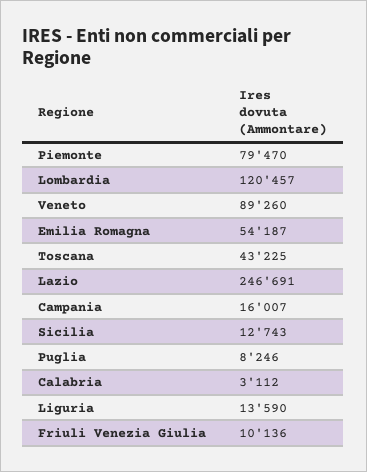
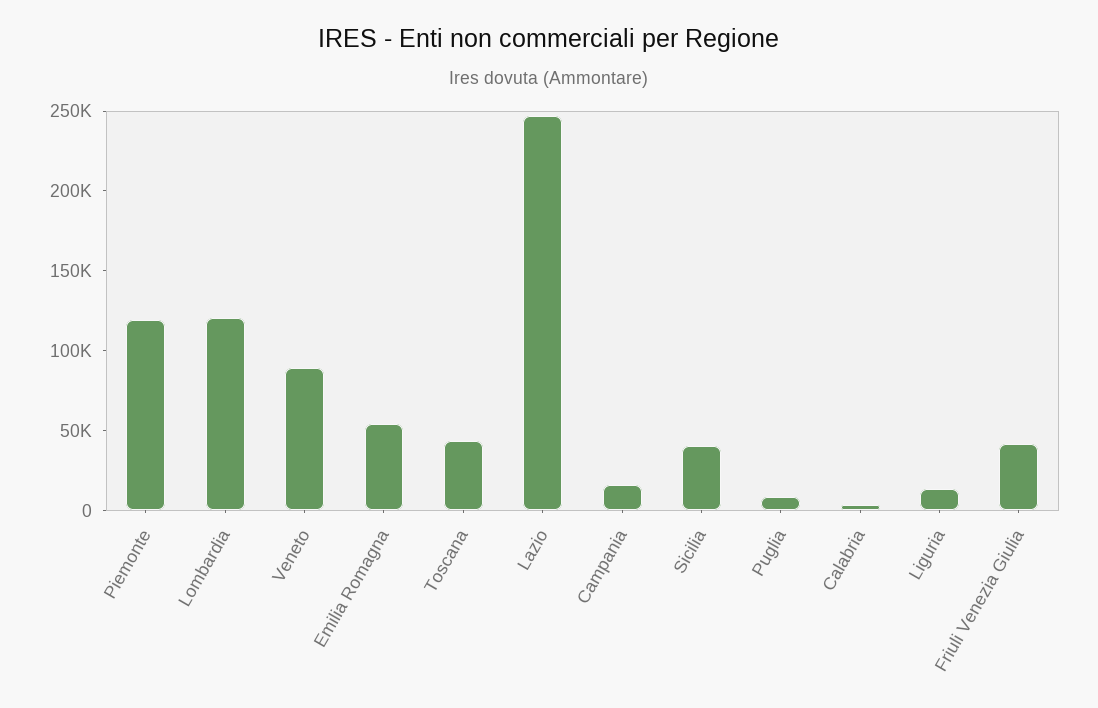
Piemonte: 79470 -> 120000
Sicilia: 12743 -> 40000
Friuli Venezia Giulia: 10136 -> 40000

